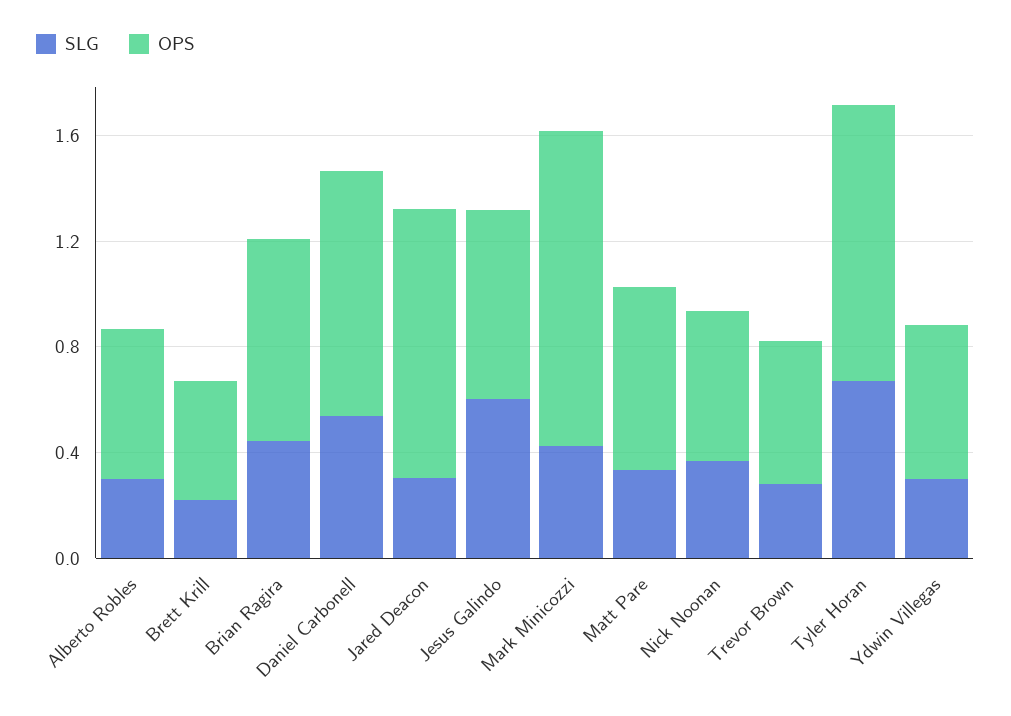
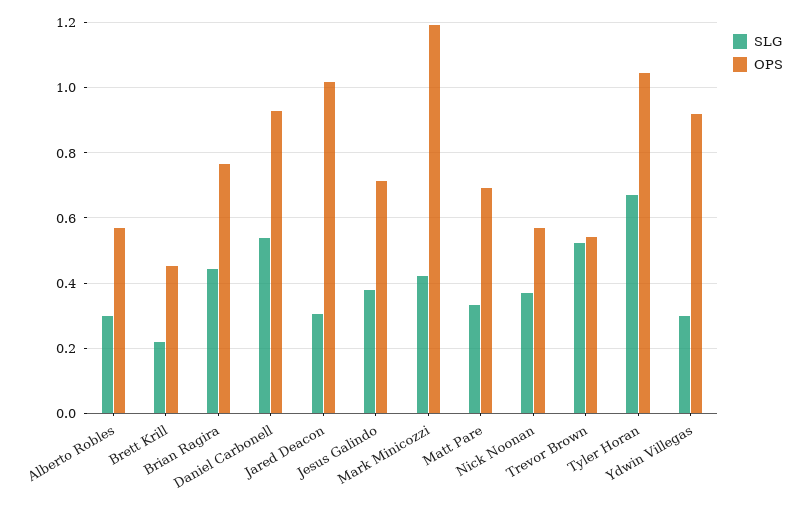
SLG, Jesus Galindo: 0.6 -> 0.38
SLG, Trevor Brown: 0.3 -> 0.52
OPS, Ydwin Villegas: 0.6 -> 0.92

